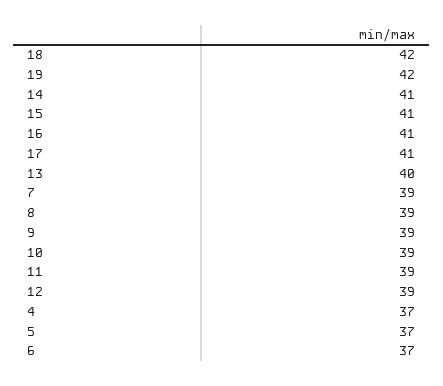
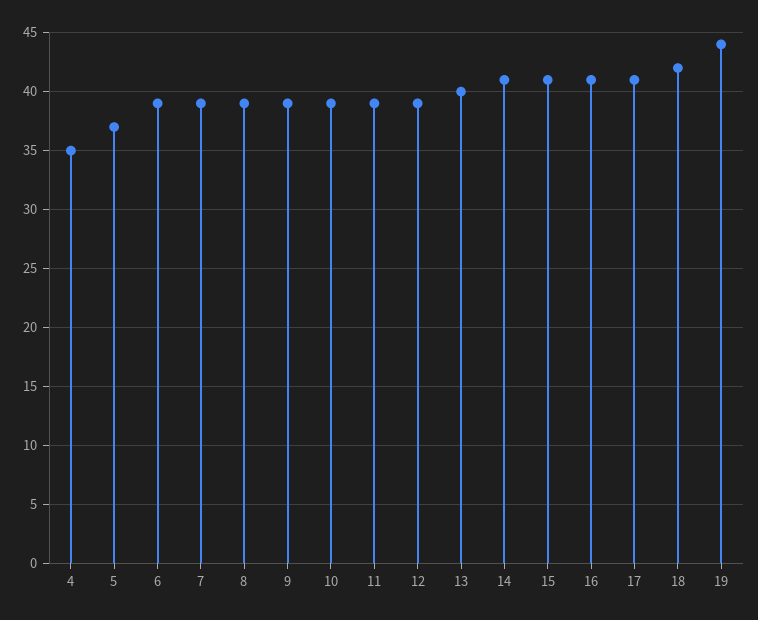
19: 42 -> 44
4: 37 -> 35
6: 37 -> 39

